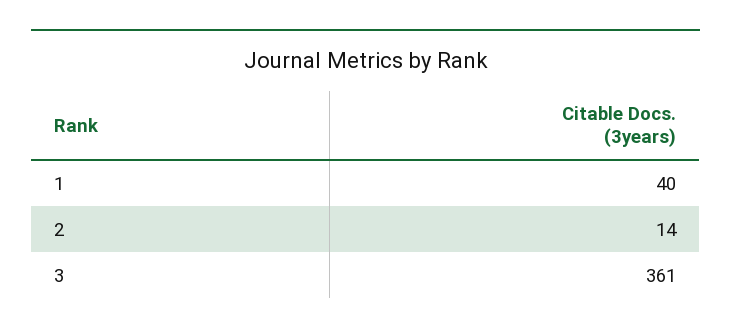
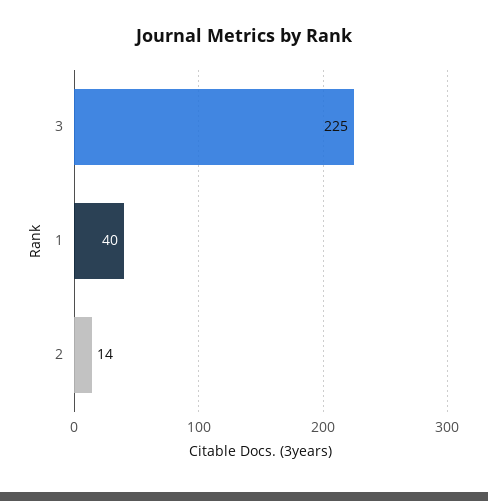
3: 361 -> 225

